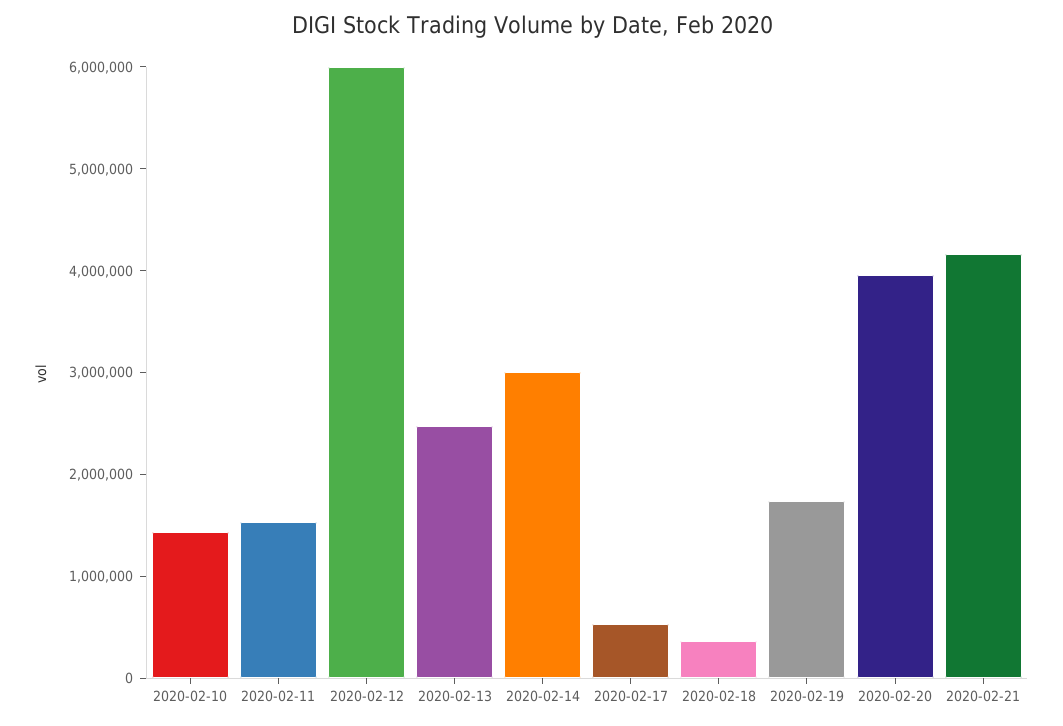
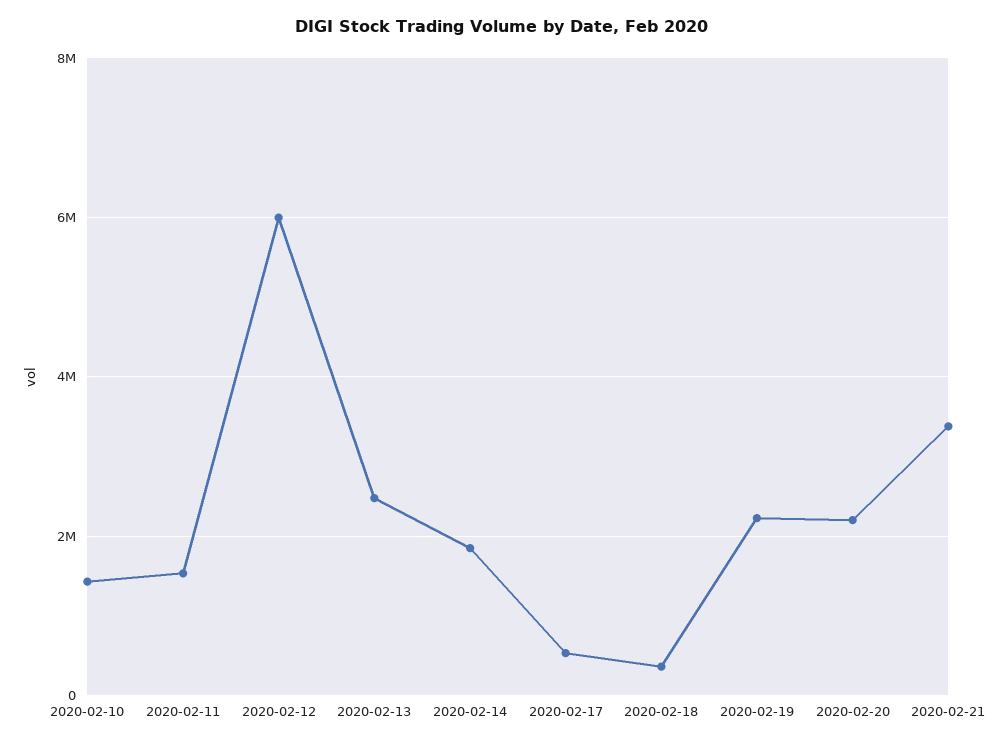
2020-02-14: 3000000 -> 1800000
2020-02-19: 1800000 -> 2200000
2020-02-20: 4000000 -> 2200000
2020-02-21: 4200000 -> 3400000

